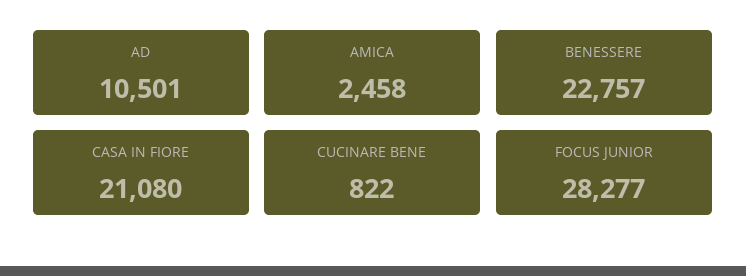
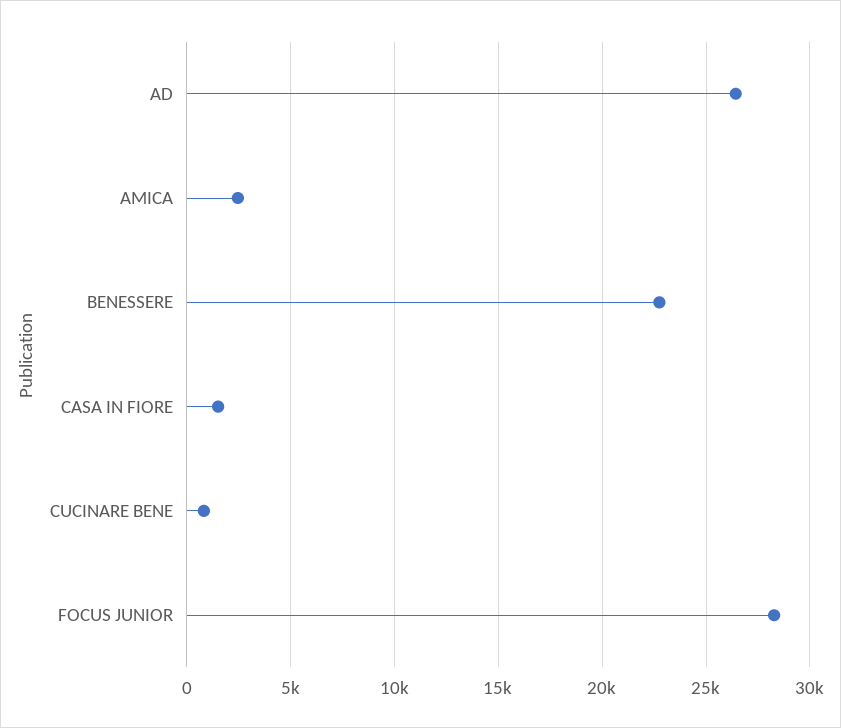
AD: 10501 -> 26500
CASA IN FIORE: 21080 -> 1500

